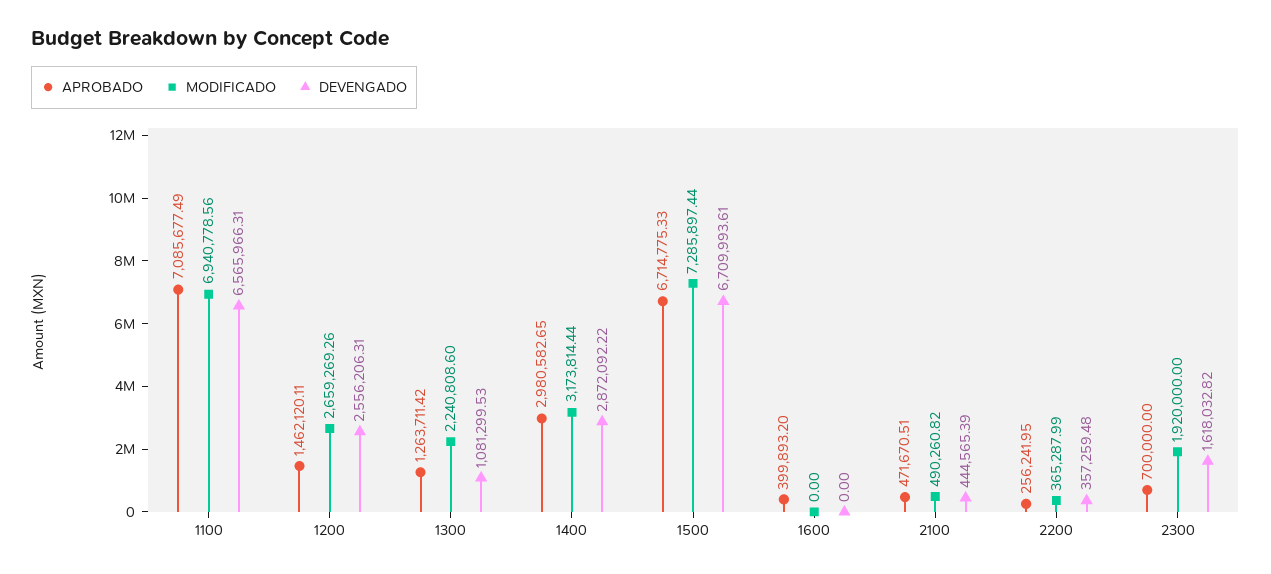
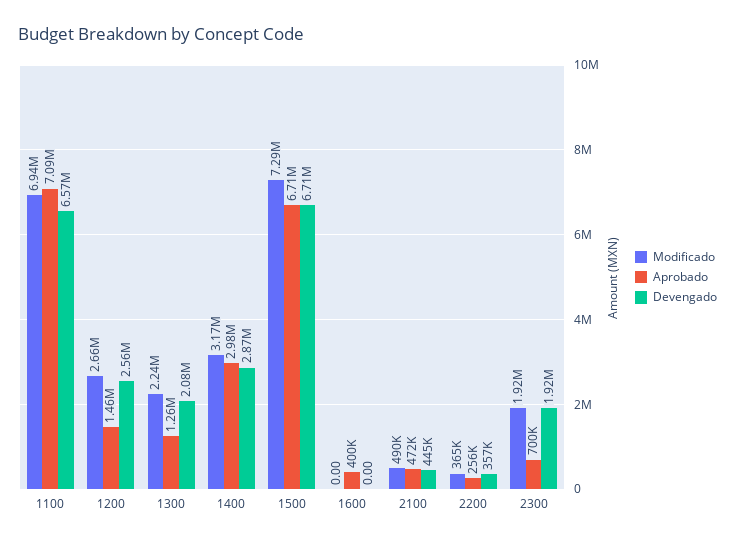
DEVENGADO, 1300: 1081299.53 -> 2080000
DEVENGADO, 2300: 1618032.82 -> 1920000

